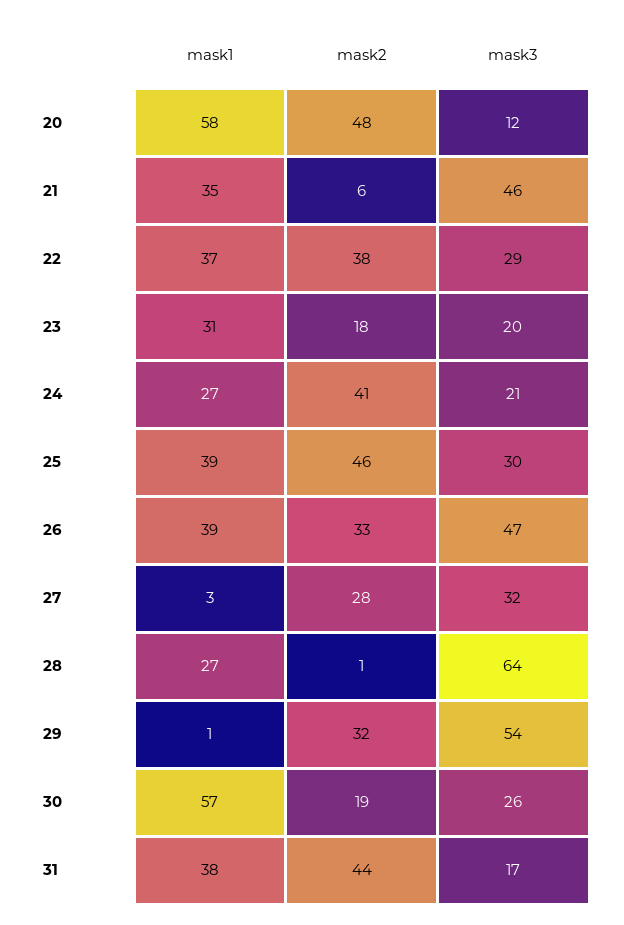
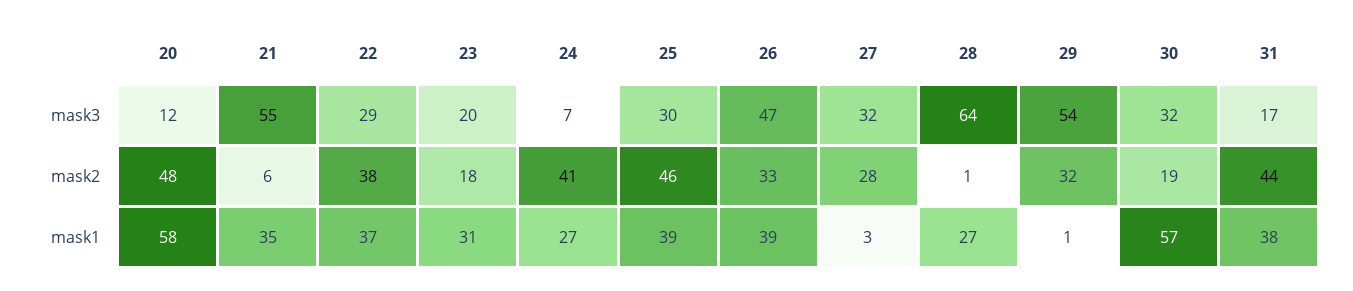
mask3, 21: 46 -> 55
mask3, 24: 21 -> 7
mask3, 30: 26 -> 32

